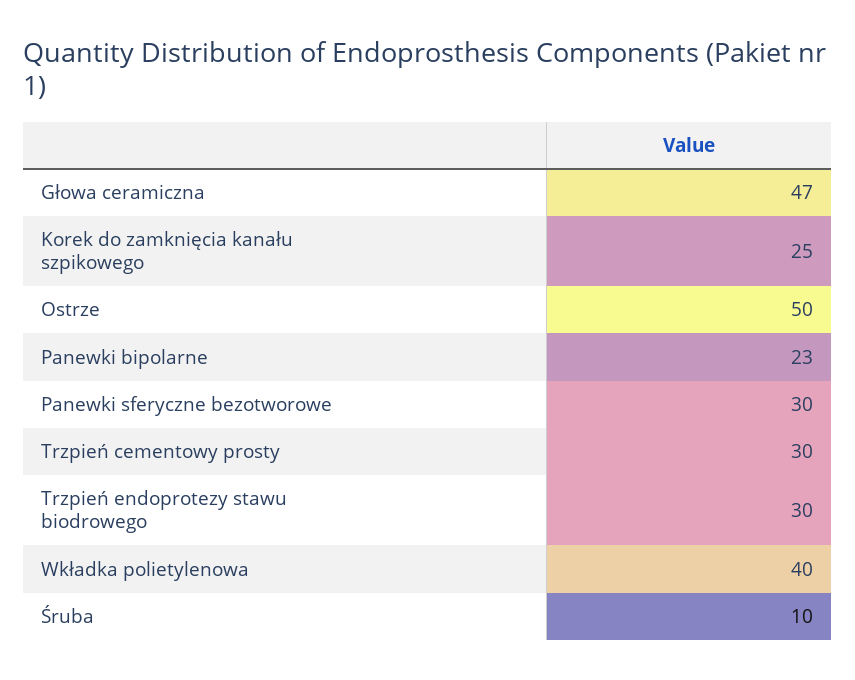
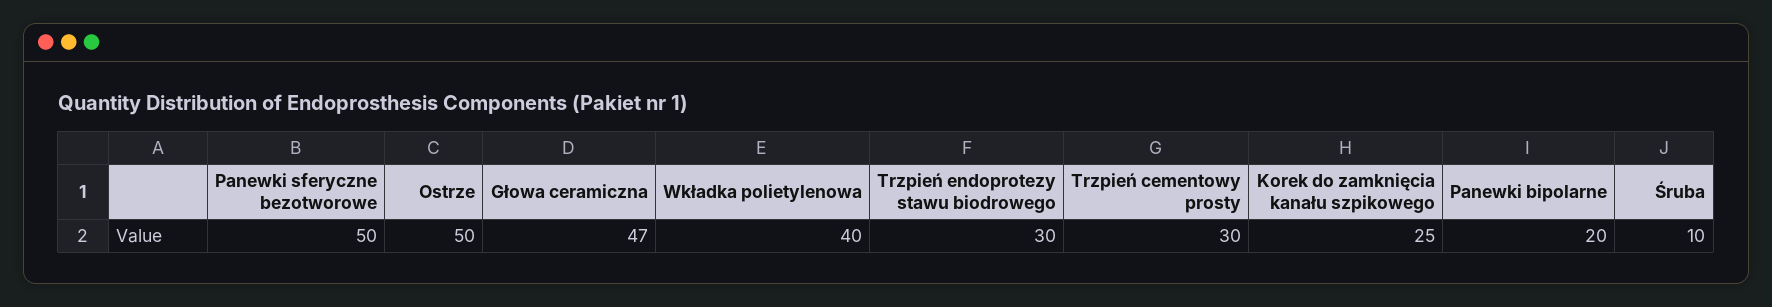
Panewki bipolarne: 23 -> 20
Panewki sferyczne bezotworowe: 30 -> 50

